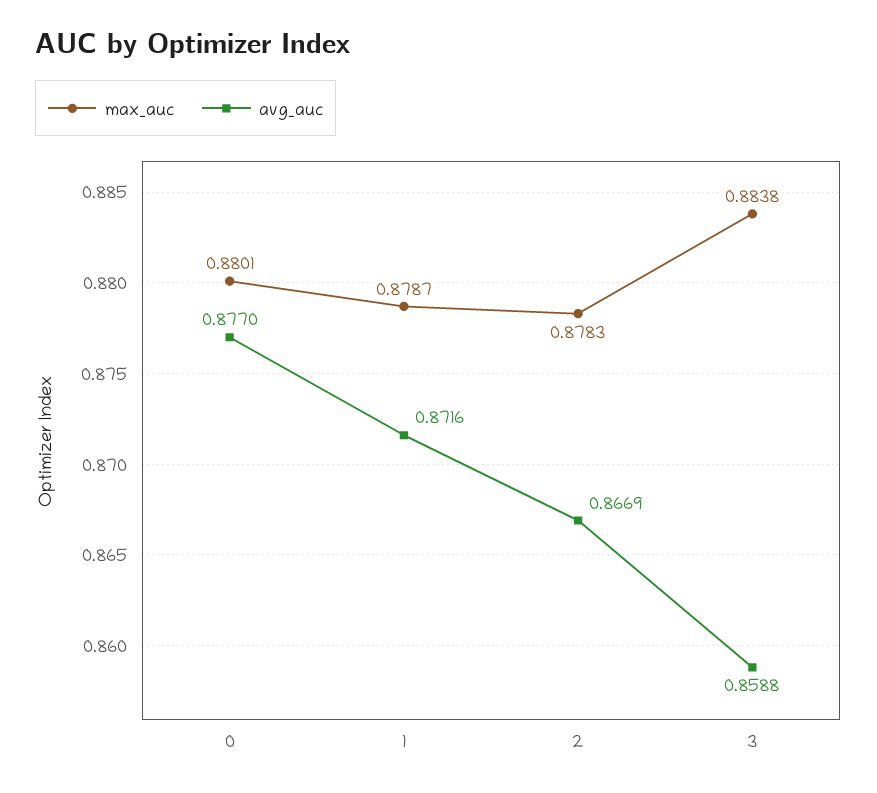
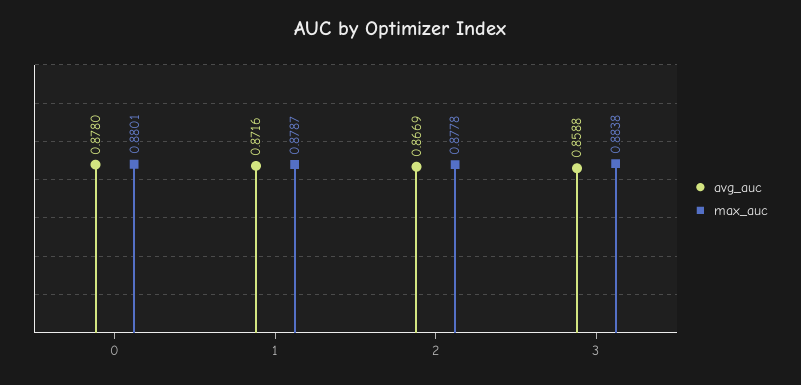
avg_auc, 0: 0.877 -> 0.878
max_auc, 2: 0.8783 -> 0.8778

